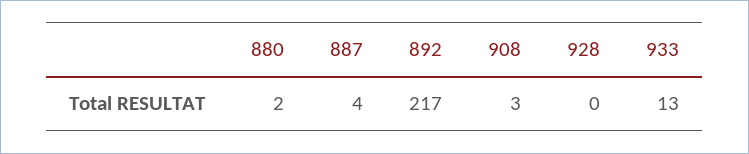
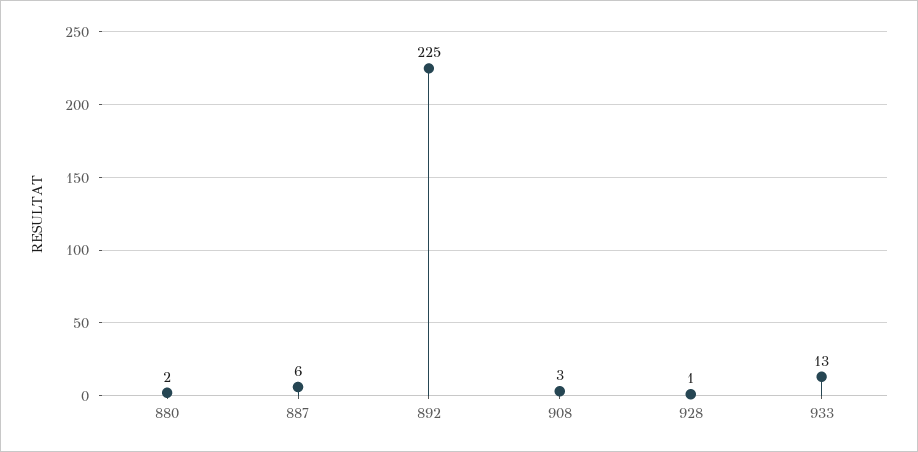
887: 4 -> 6
892: 217 -> 225
928: 0 -> 1

